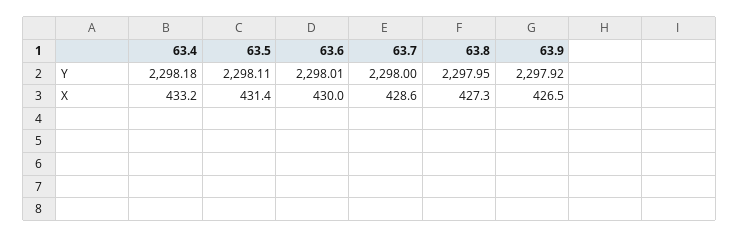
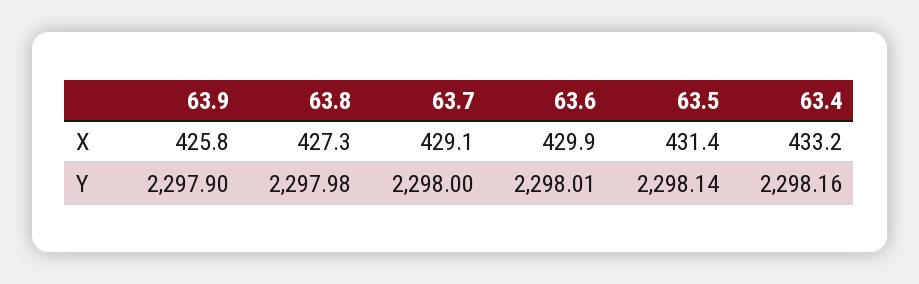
63.4, Y: 2298.18 -> 2298.16
63.5, Y: 2298.11 -> 2298.14
63.8, Y: 2297.95 -> 2297.98
63.9, Y: 2297.92 -> 2297.9
63.6, X: 430 -> 429.9
63.7, X: 428.6 -> 429.1
63.9, X: 426.5 -> 425.8

